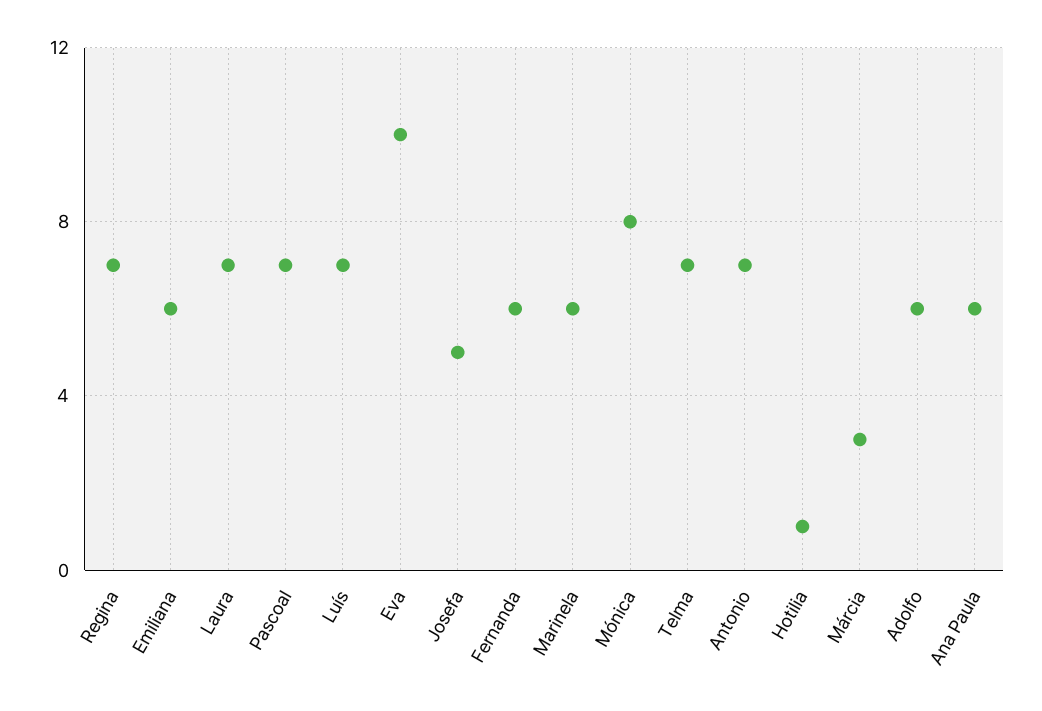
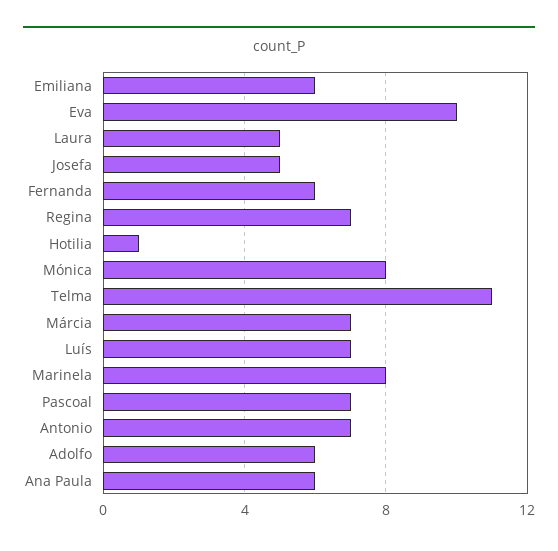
Laura: 7 -> 5
Marinela: 6 -> 8
Telma: 7 -> 11
Márcia: 3 -> 7

